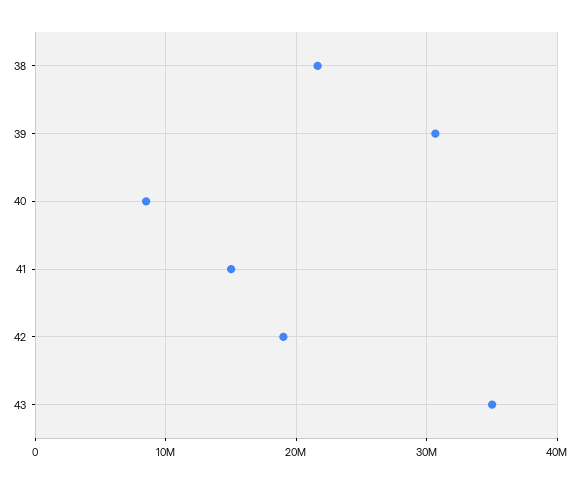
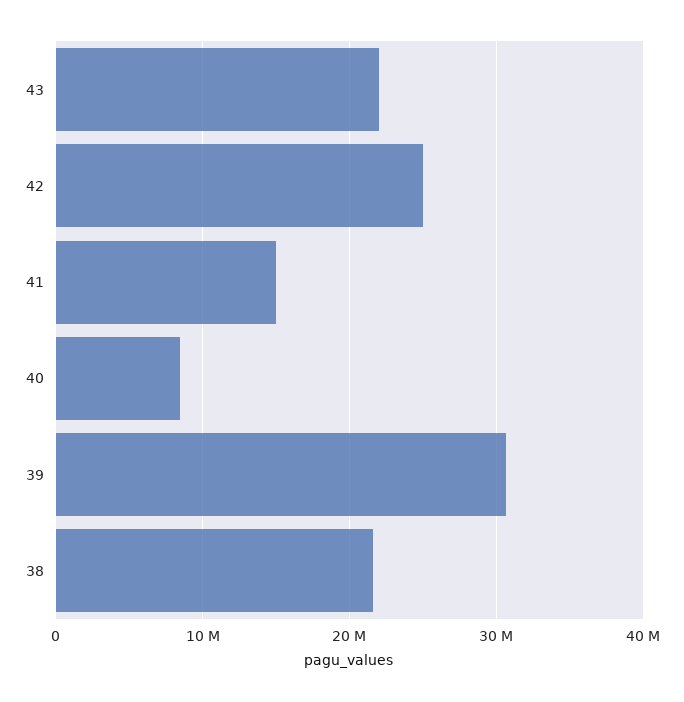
42: 19000000 -> 25000000
43: 35000000 -> 22000000

